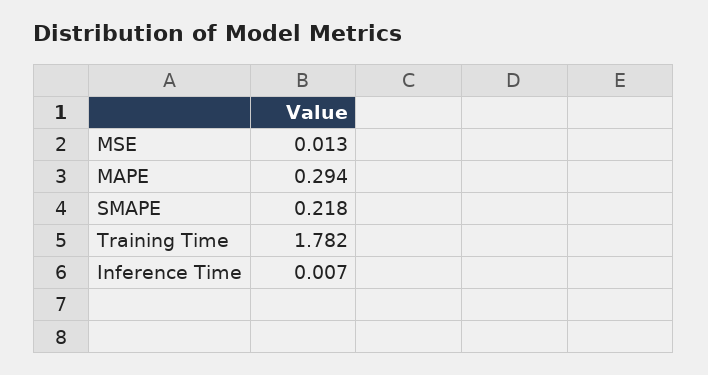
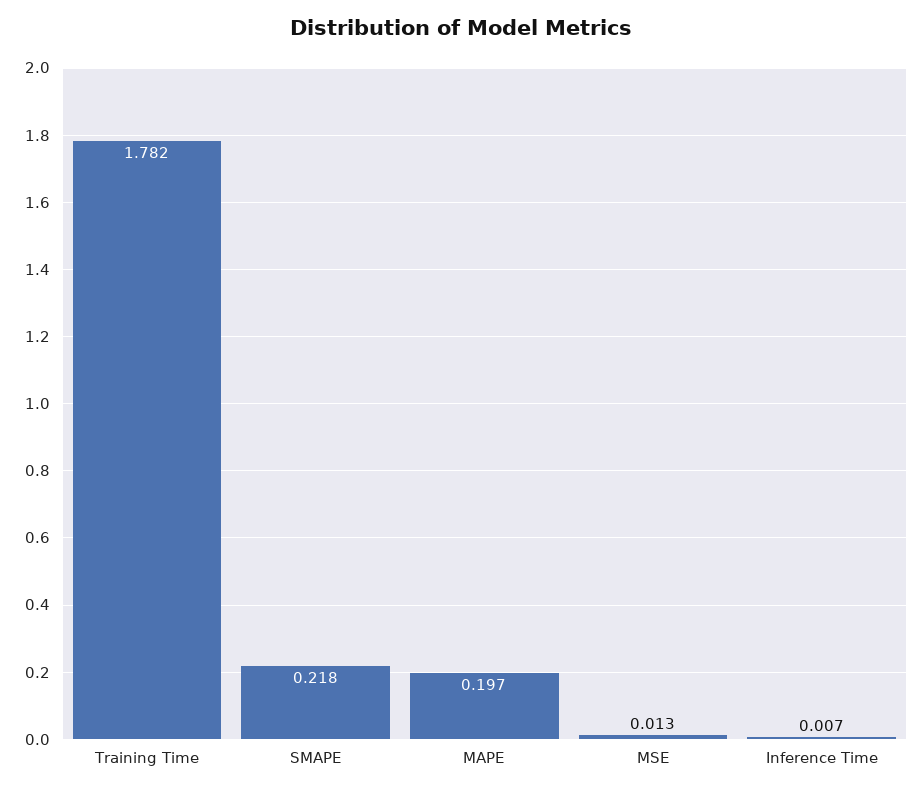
MAPE: 0.294 -> 0.197

